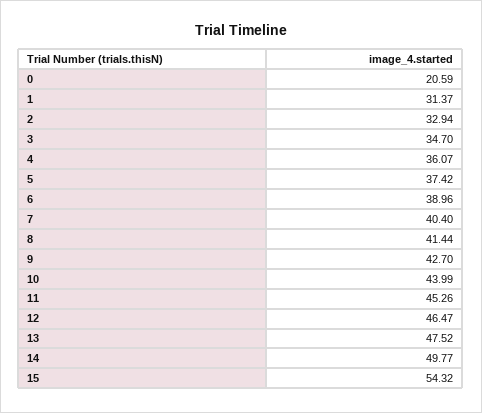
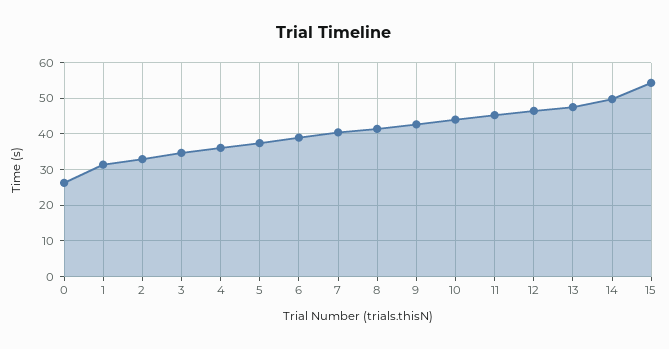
0: 20.59 -> 26

